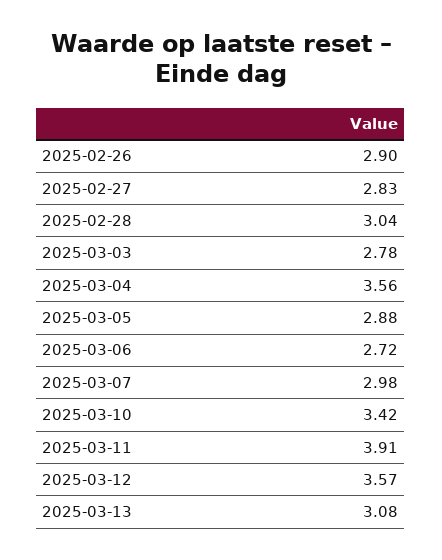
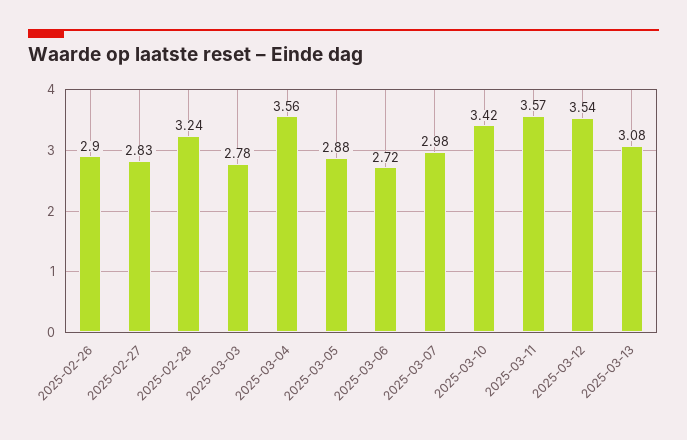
2025-02-28: 3.04 -> 3.24
2025-03-11: 3.91 -> 3.57
2025-03-12: 3.57 -> 3.54

